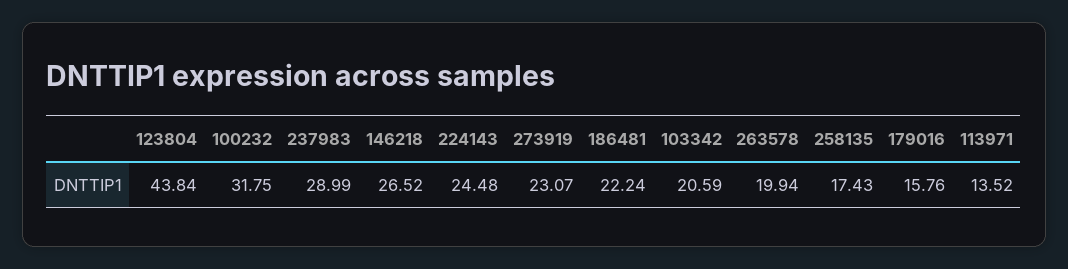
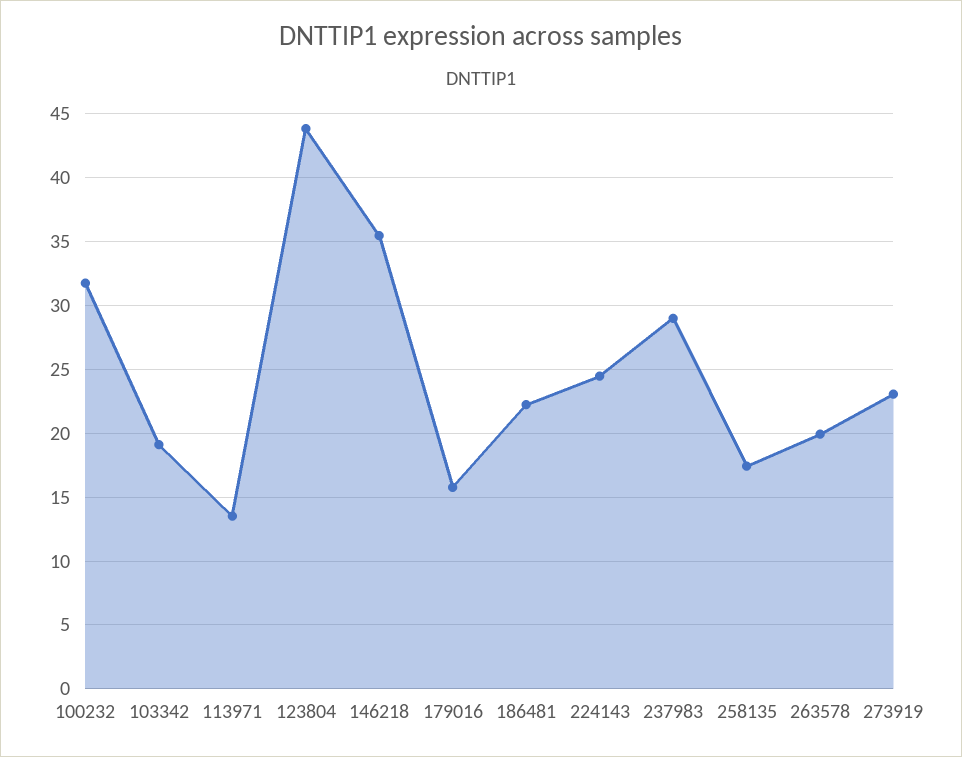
146218: 26.52 -> 35.5
103342: 20.59 -> 19

